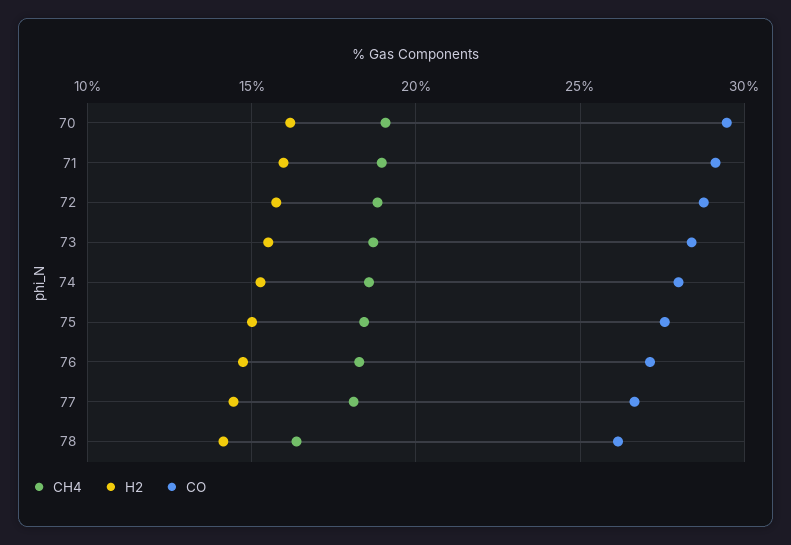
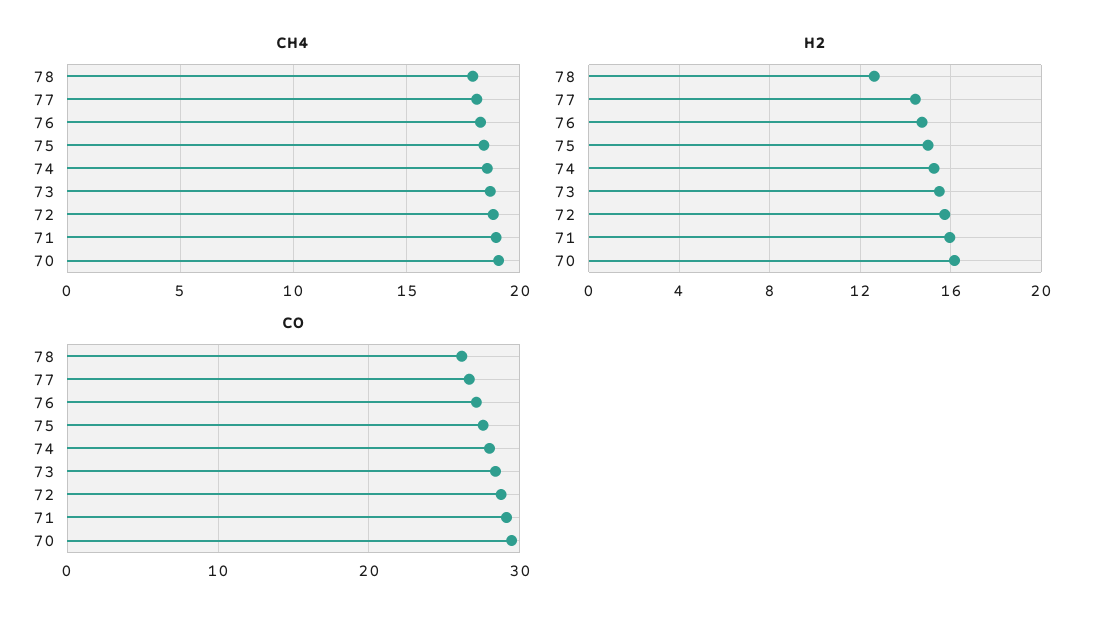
CH4, 78: 16.5 -> 18
H2, 78: 14 -> 12.5

